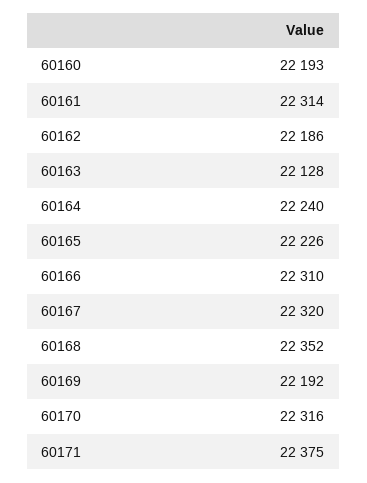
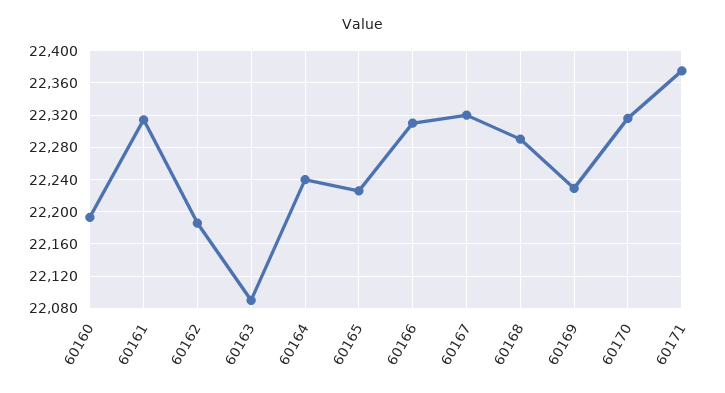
60163: 22128 -> 22090
60168: 22352 -> 22290
60169: 22192 -> 22230

